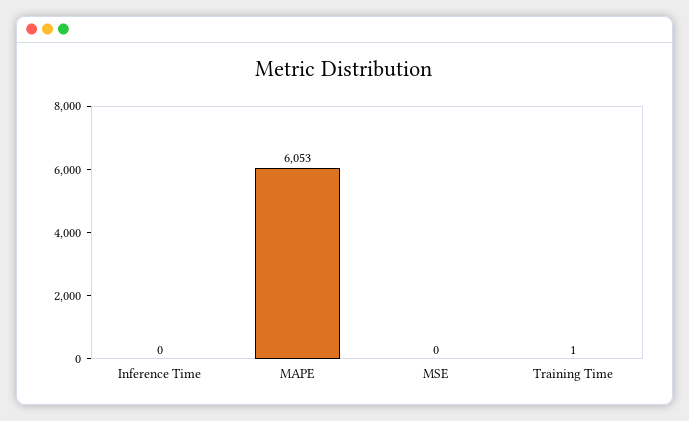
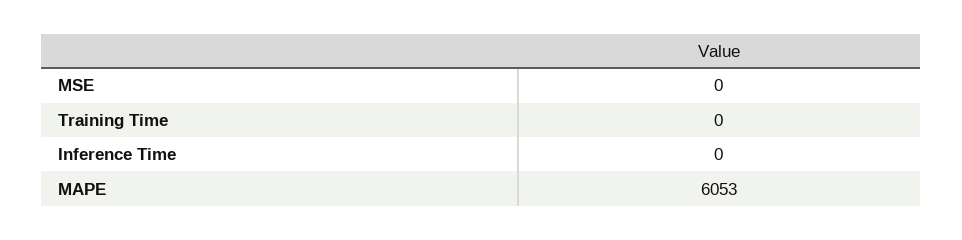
Training Time: 1 -> 0

